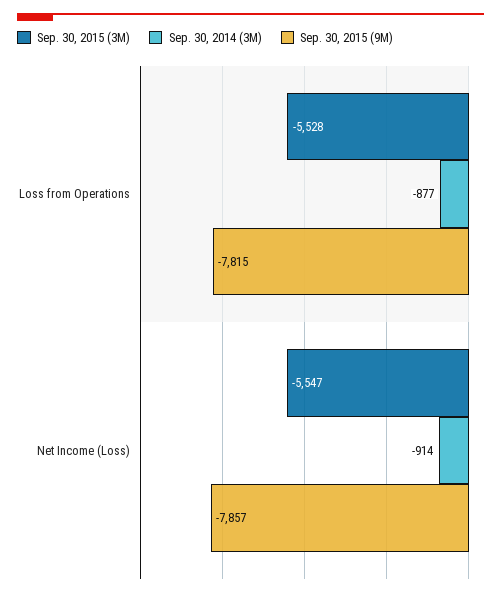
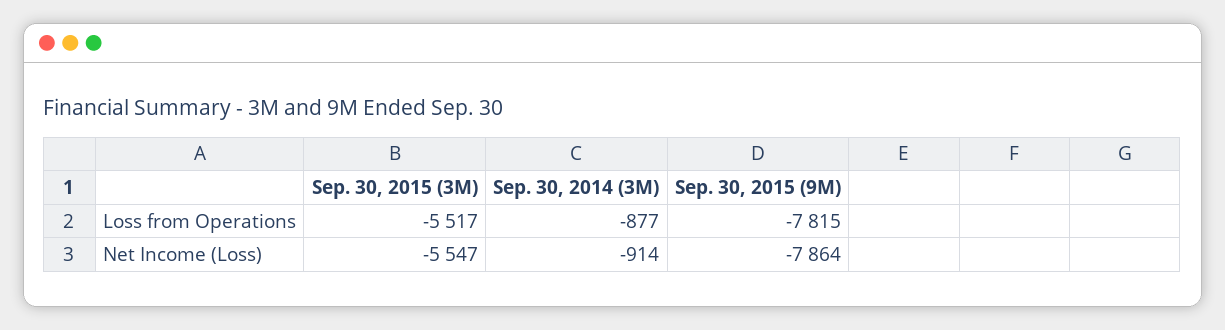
Sep. 30, 2015 (3M), Loss from Operations: -5528 -> -5517
Sep. 30, 2015 (9M), Net Income (Loss): -7857 -> -7864

